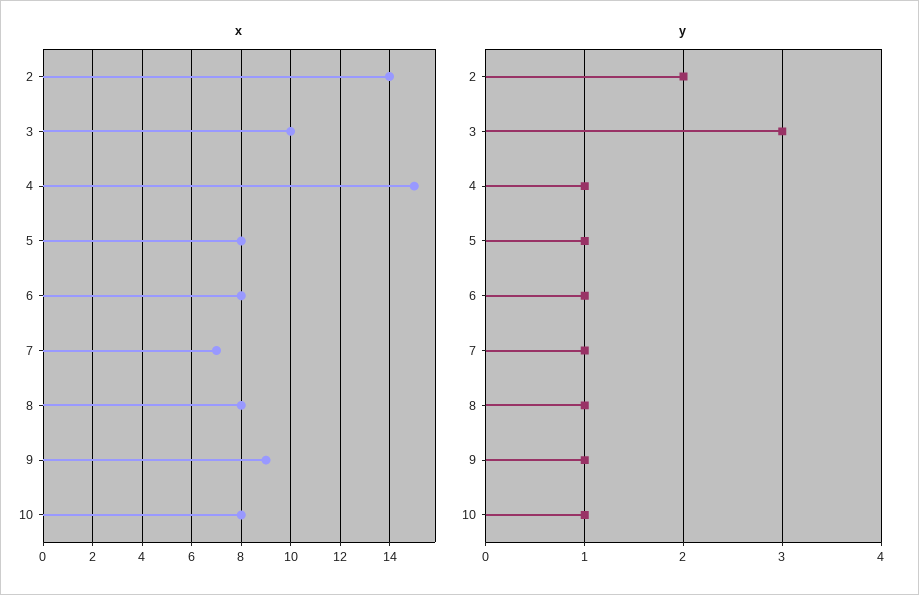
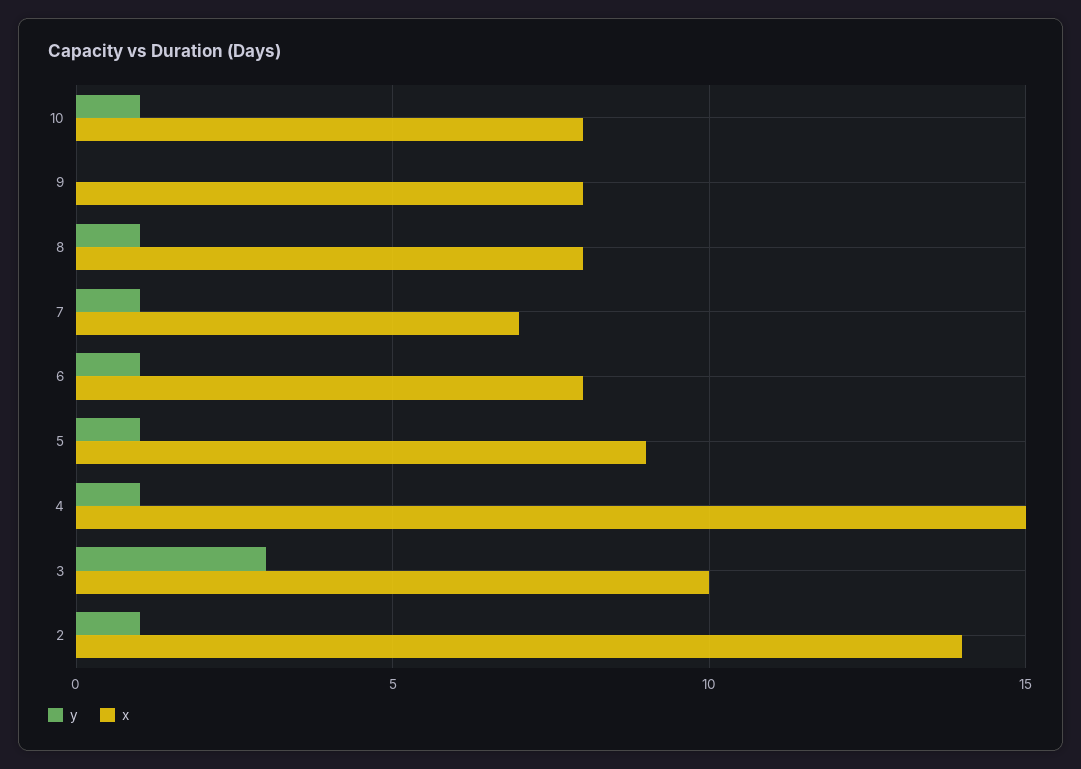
x, 5: 8 -> 9
x, 9: 9 -> 8
y, 2: 2 -> 1
y, 9: 1 -> 0

